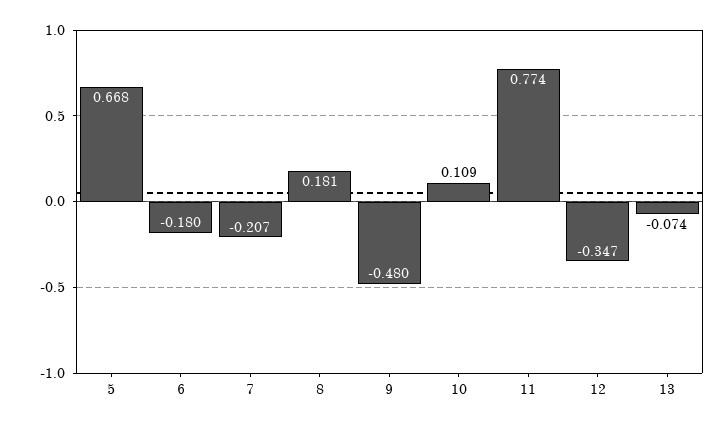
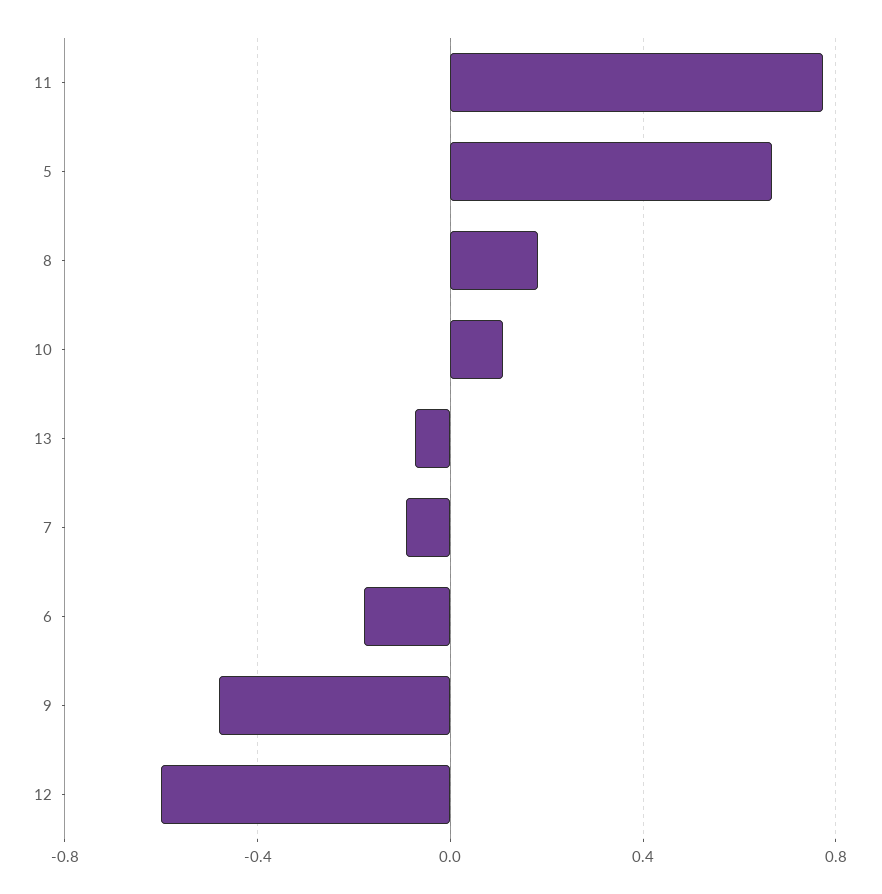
7: -0.207 -> -0.1
12: -0.347 -> -0.6

